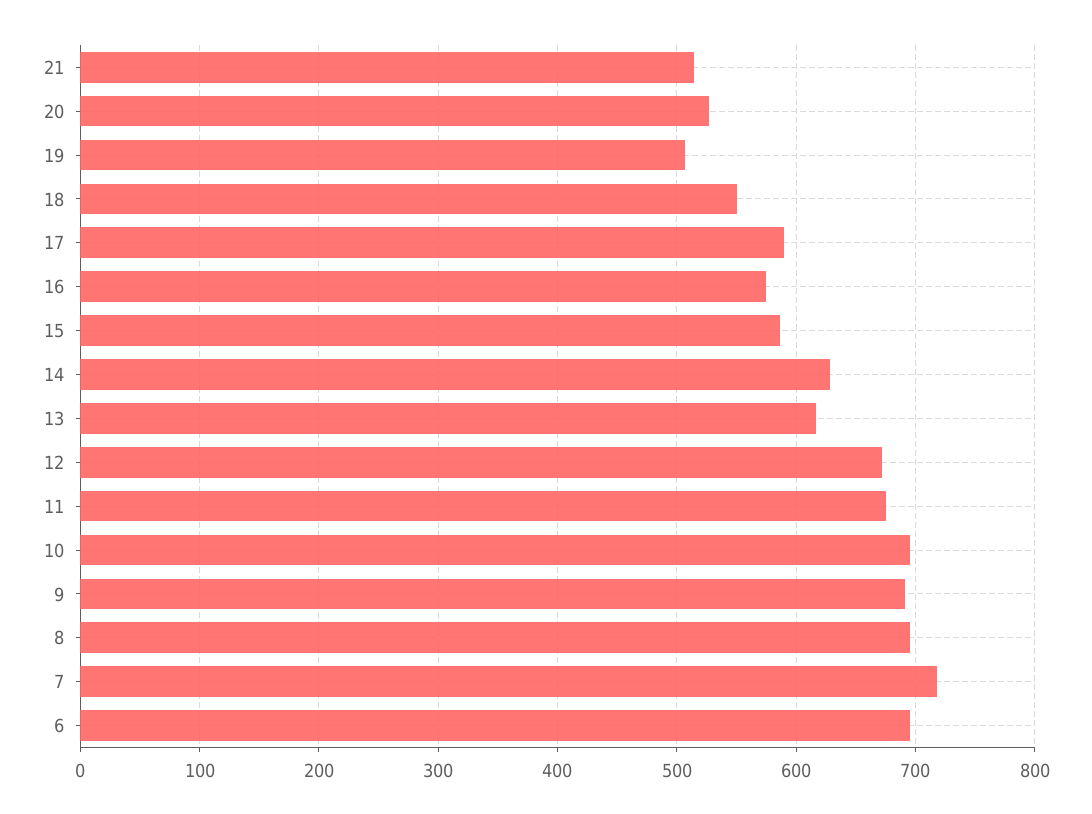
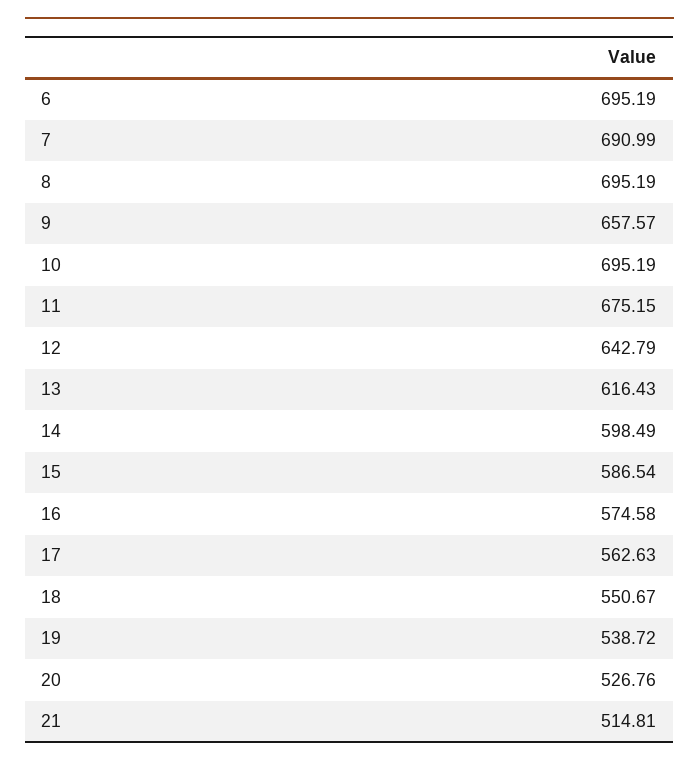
19: 510 -> 538.72
17: 590 -> 562.63
14: 630 -> 598.49
12: 670 -> 642.79
9: 690 -> 657.57
7: 720 -> 690.99

